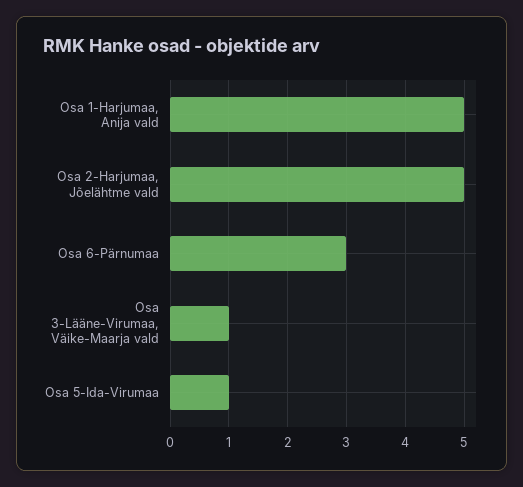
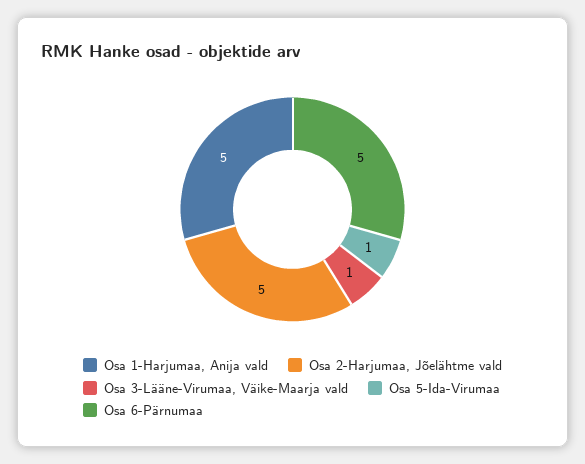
Osa 6-Pärnumaa: 3 -> 5

